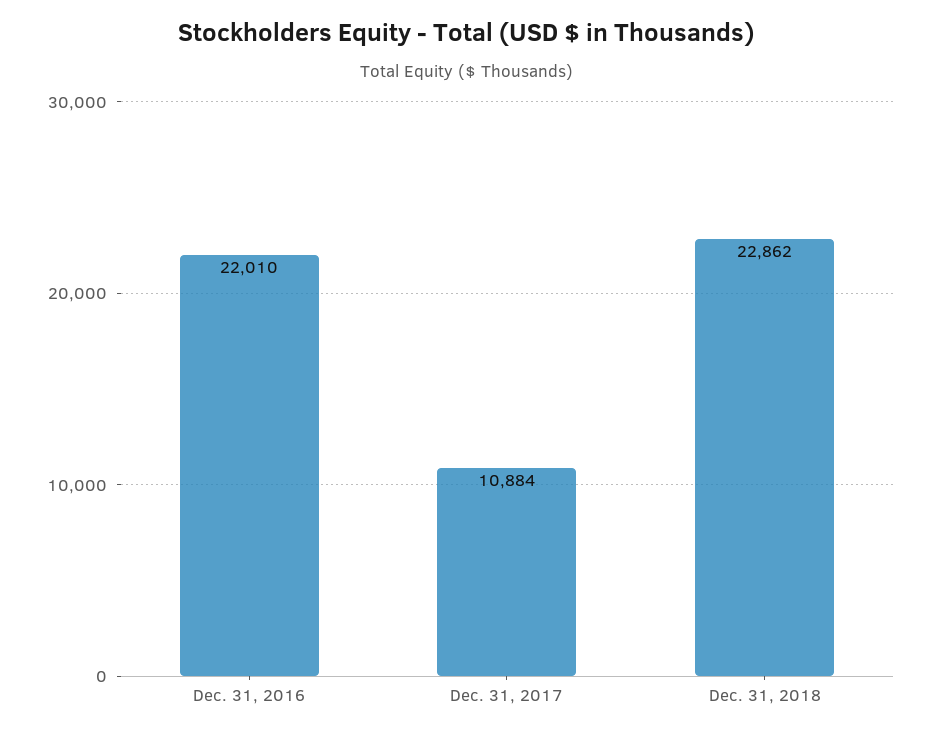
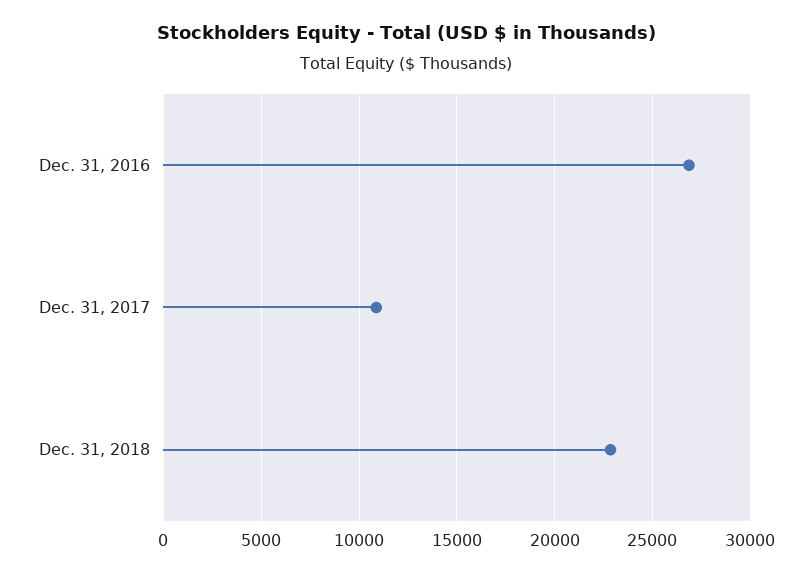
Dec. 31, 2016: 22010 -> 27000

